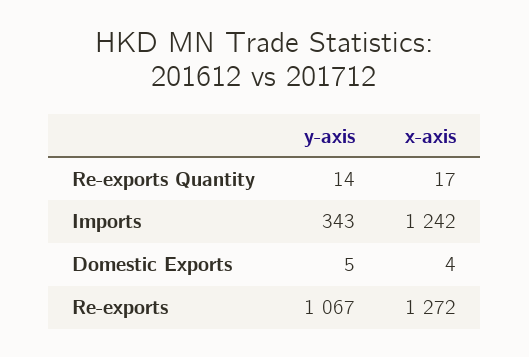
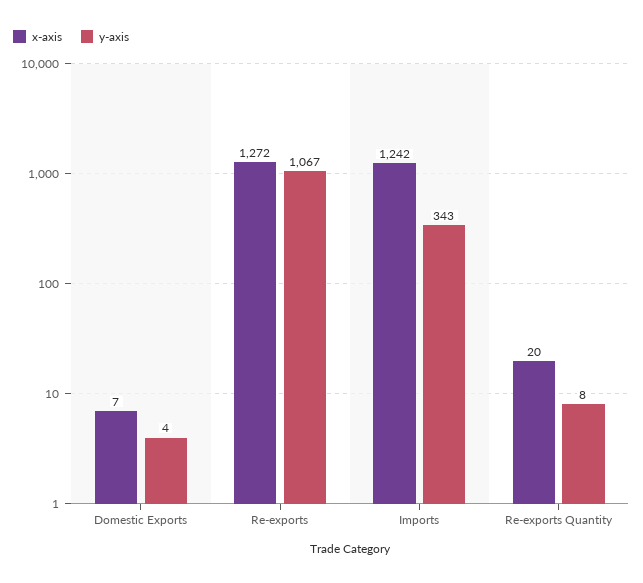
y-axis, Re-exports Quantity: 14 -> 8
x-axis, Re-exports Quantity: 17 -> 20
y-axis, Domestic Exports: 5 -> 4
x-axis, Domestic Exports: 4 -> 7

